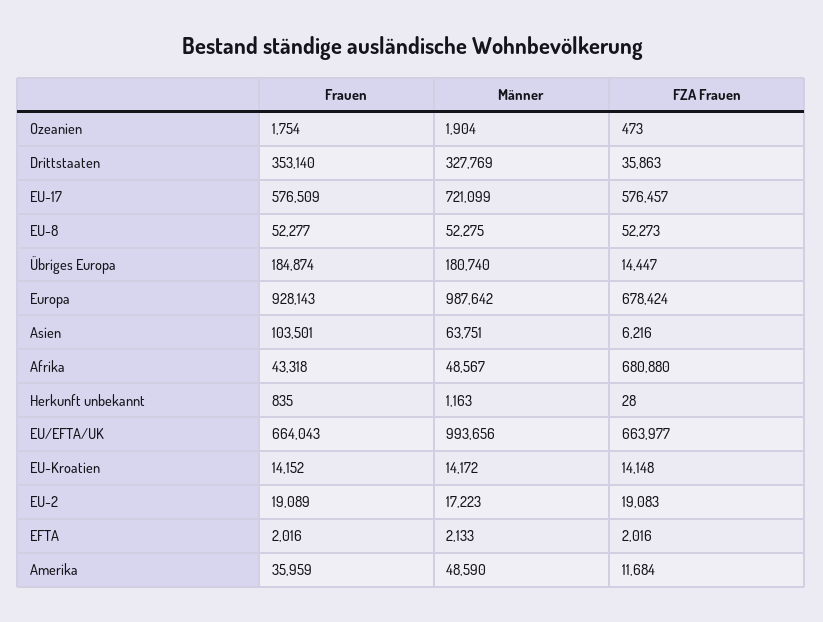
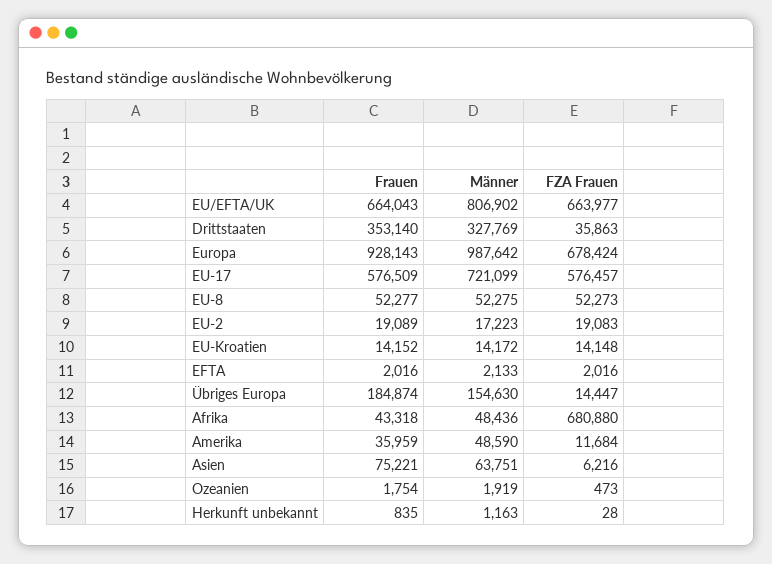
Männer, Ozeanien: 1904 -> 1919
Männer, Übriges Europa: 180740 -> 154630
Frauen, Asien: 103501 -> 75221
Männer, Afrika: 48567 -> 48436
Männer, EU/EFTA/UK: 993656 -> 806902

